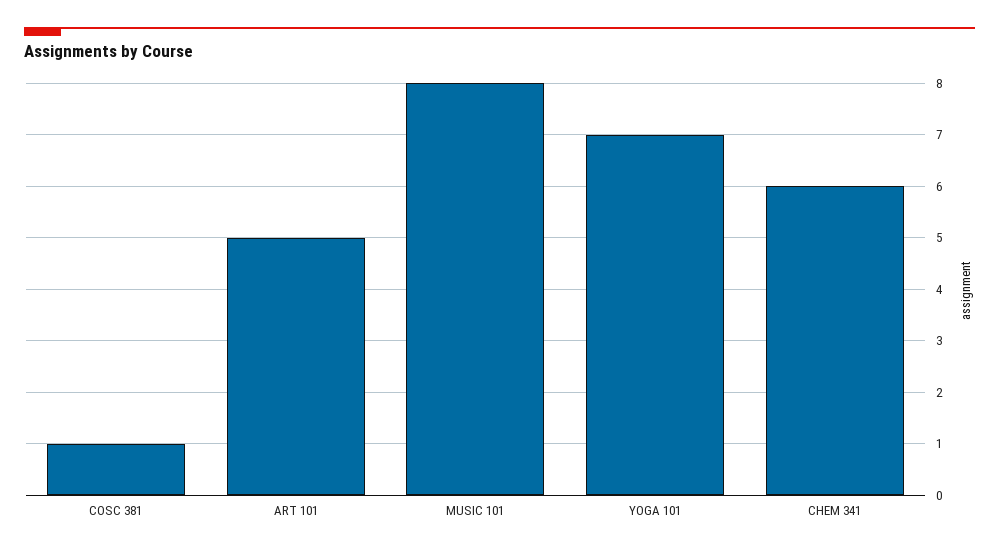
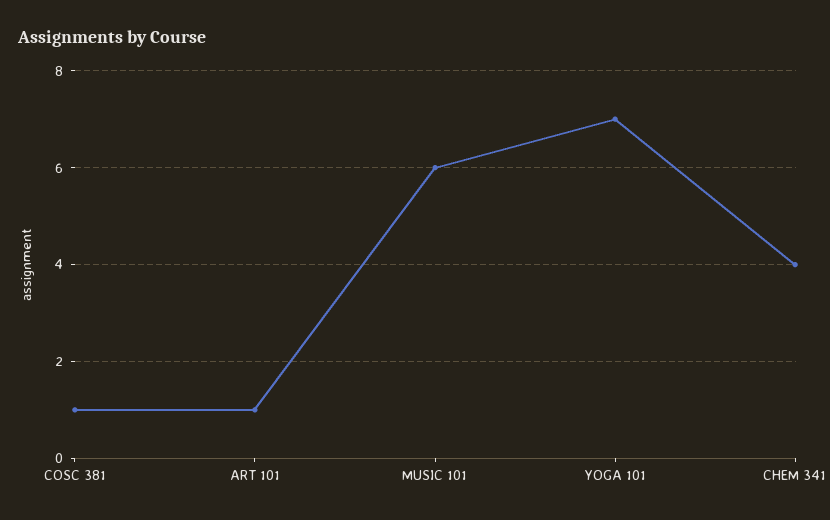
ART 101: 5 -> 1
MUSIC 101: 8 -> 6
CHEM 341: 6 -> 4

